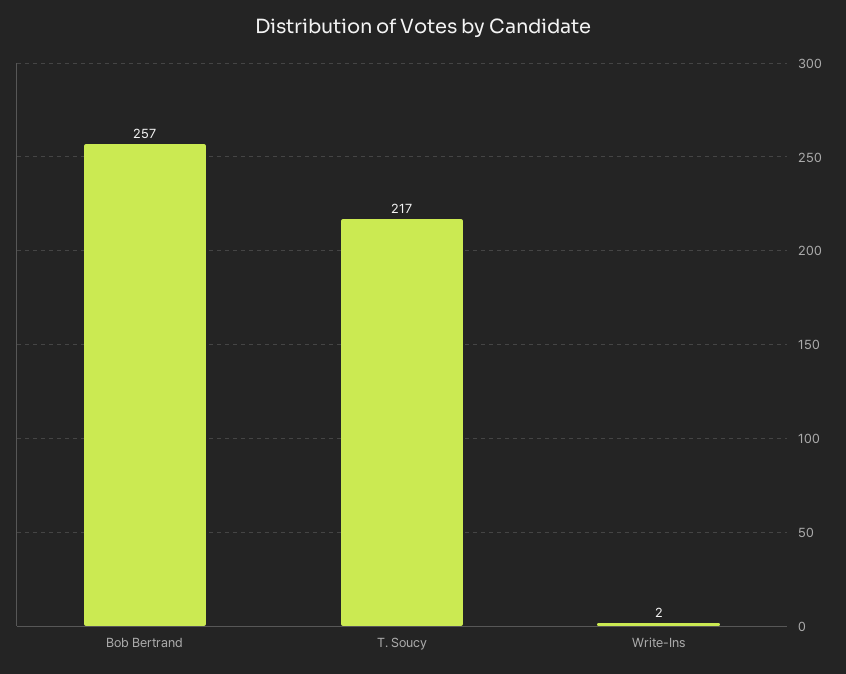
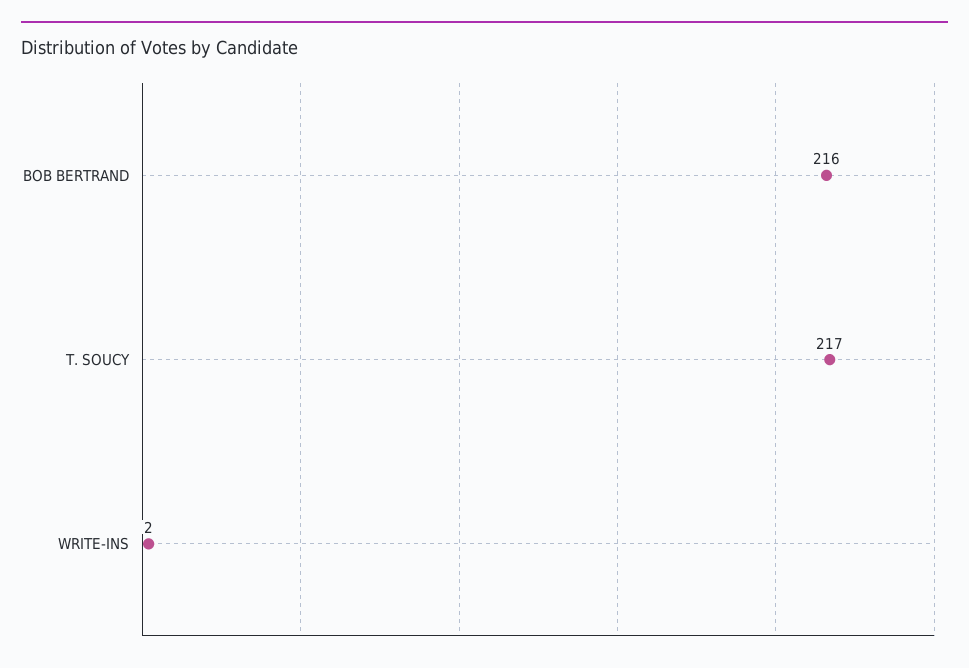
Bob Bertrand: 257 -> 216

